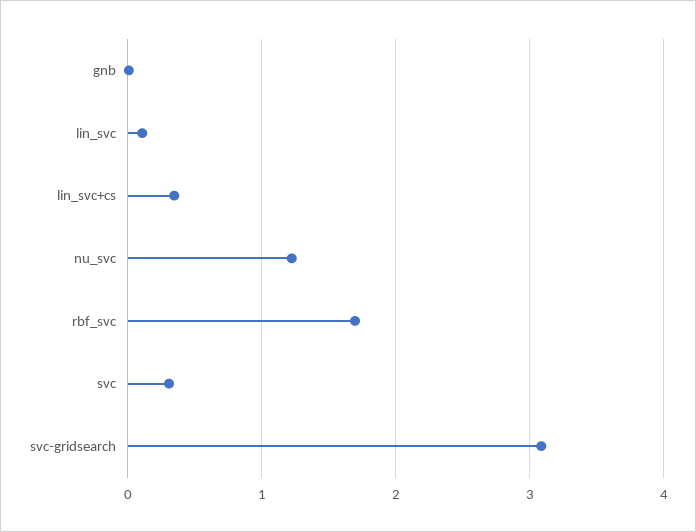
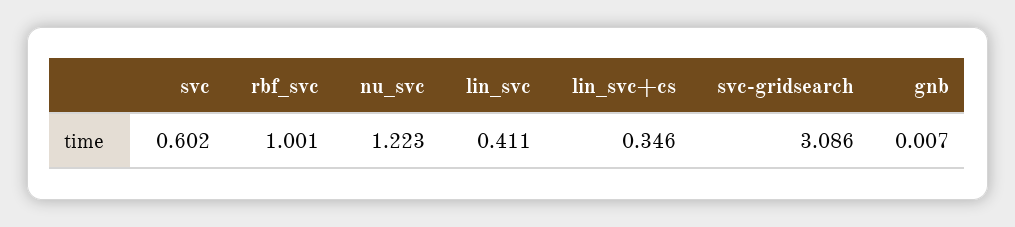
lin_svc: 0.1 -> 0.411
rbf_svc: 1.7 -> 1.001
svc: 0.3 -> 0.602

